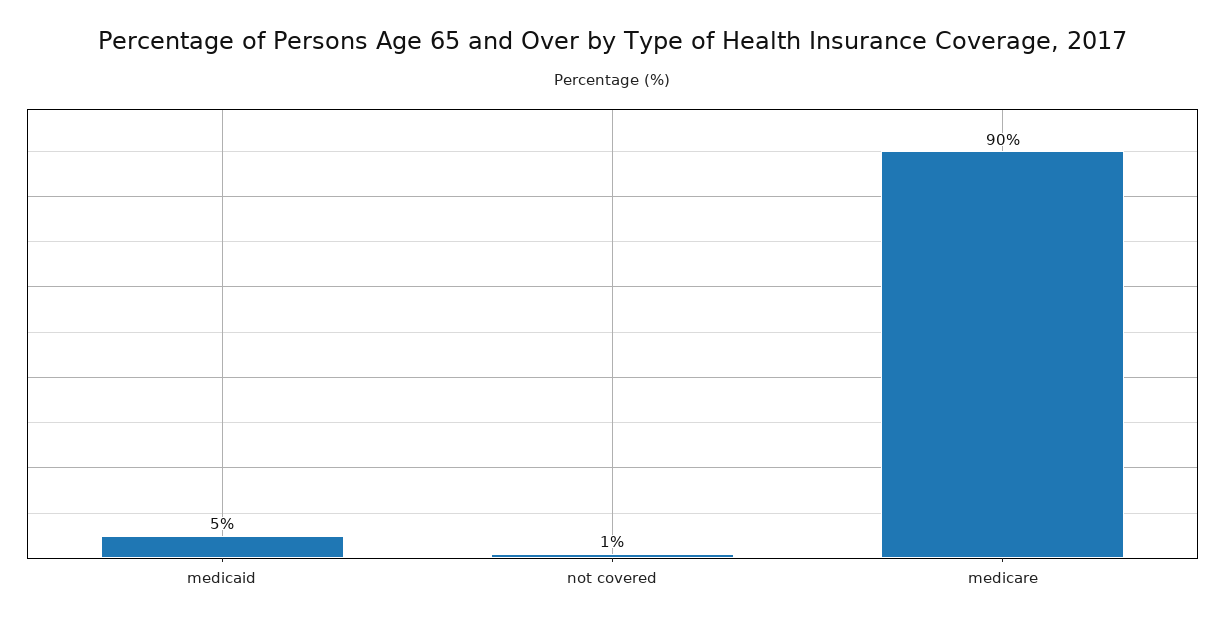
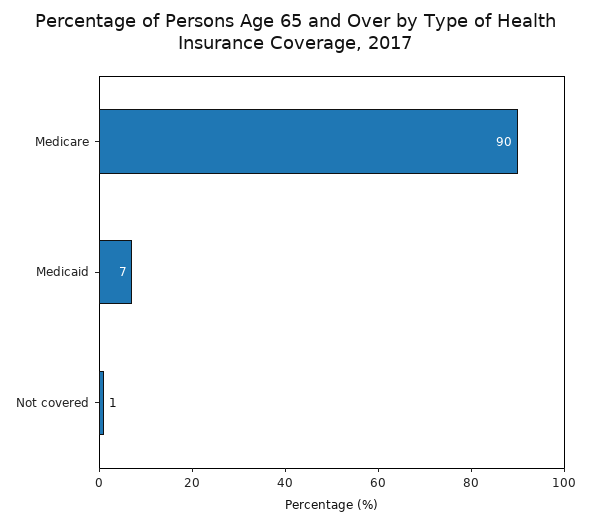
medicaid: 5 -> 7

